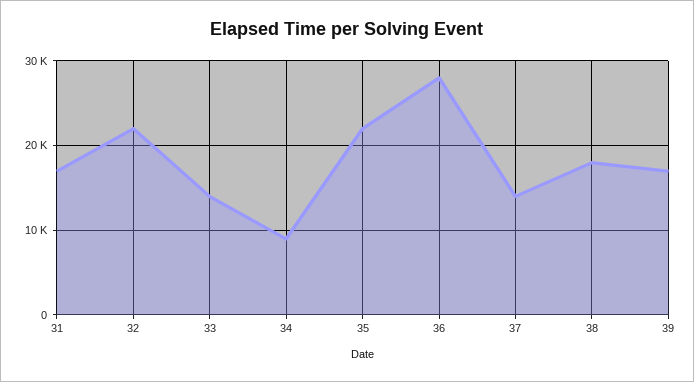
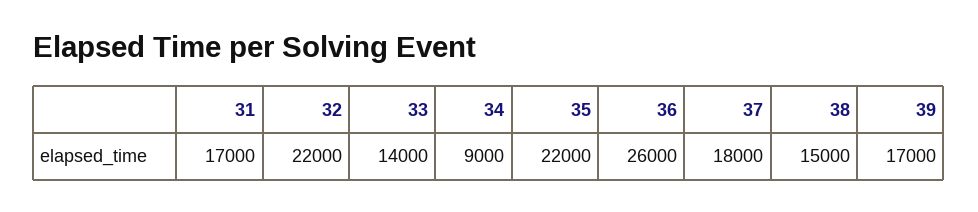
36: 28000 -> 26000
37: 14000 -> 18000
38: 18000 -> 15000

